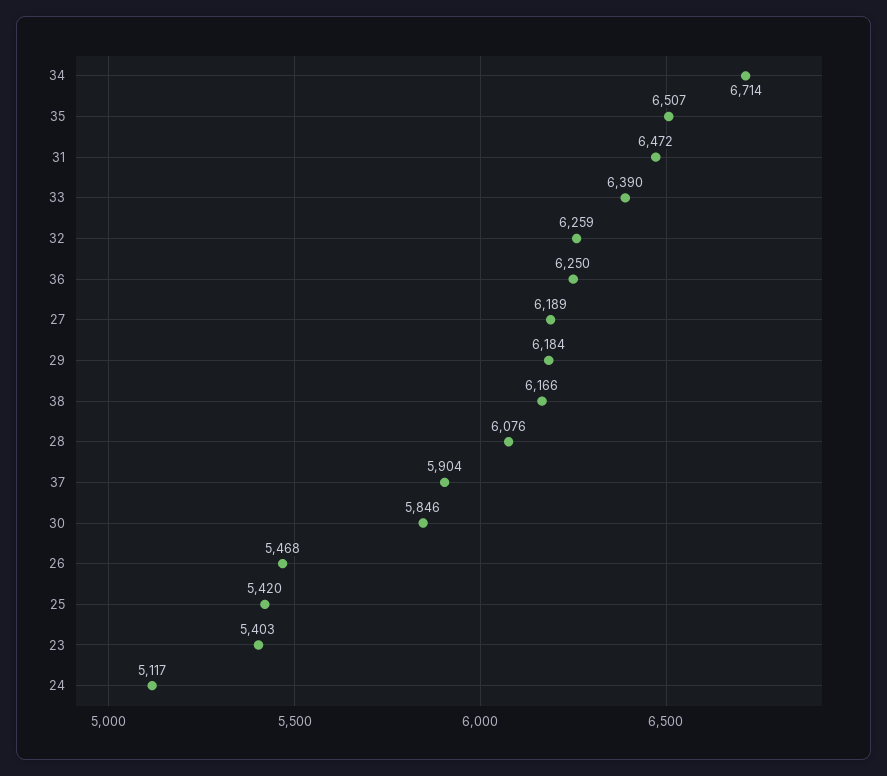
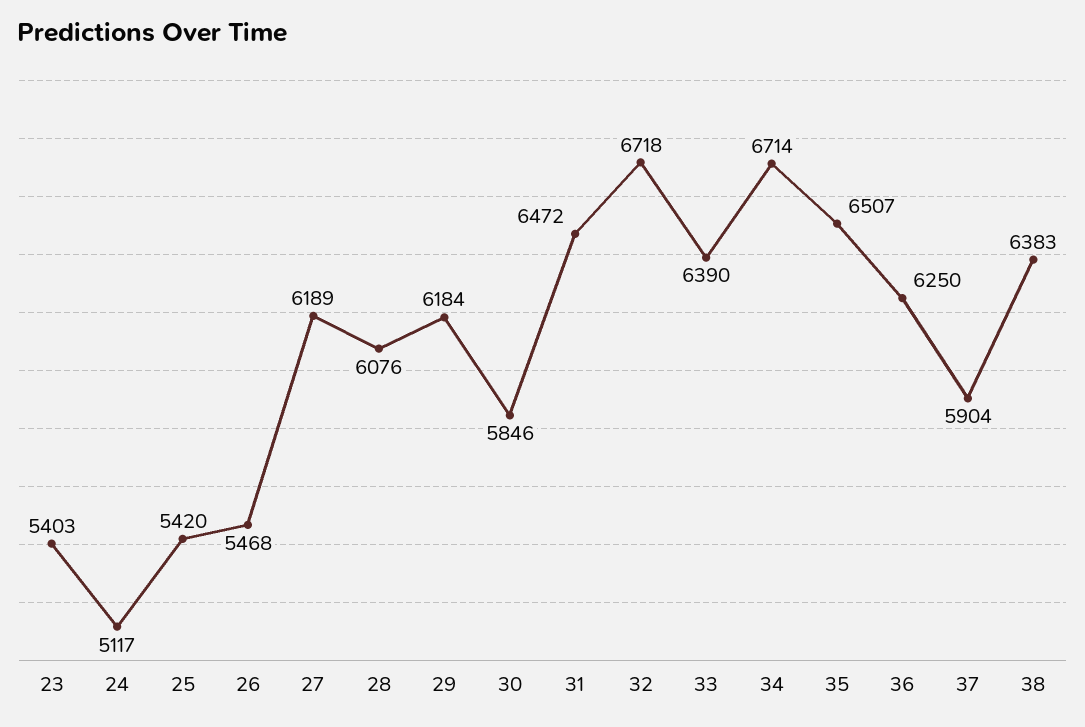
32: 6259 -> 6718
38: 6166 -> 6383

